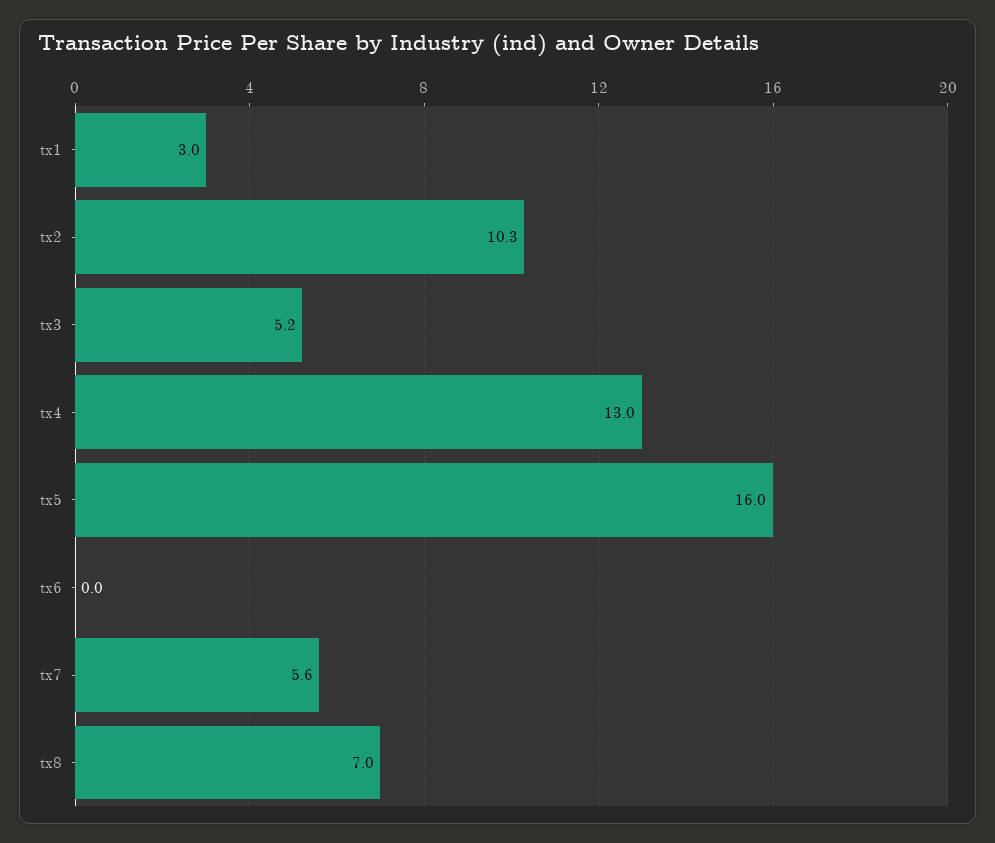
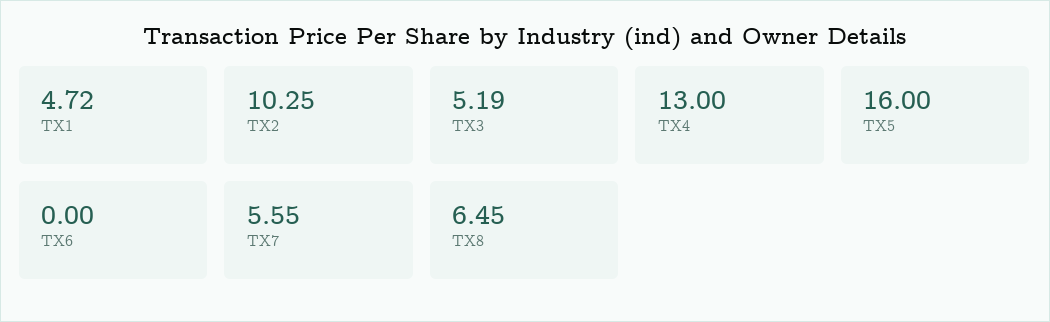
tx1: 3 -> 4.72
tx8: 7 -> 6.45

